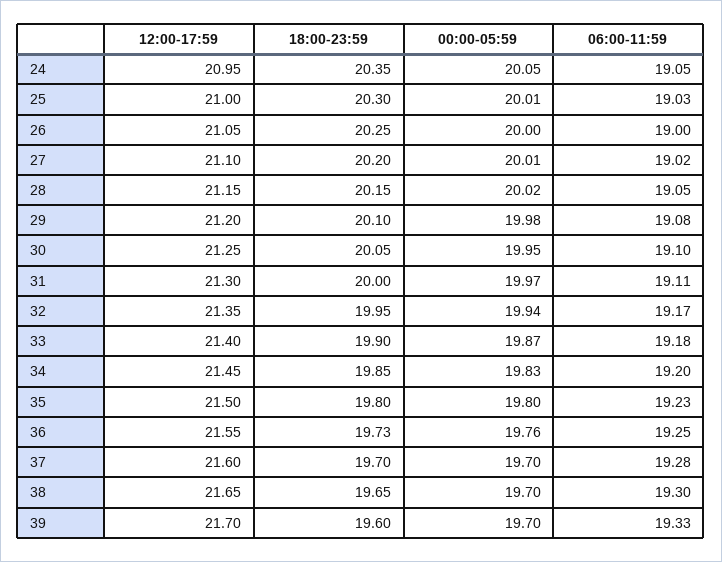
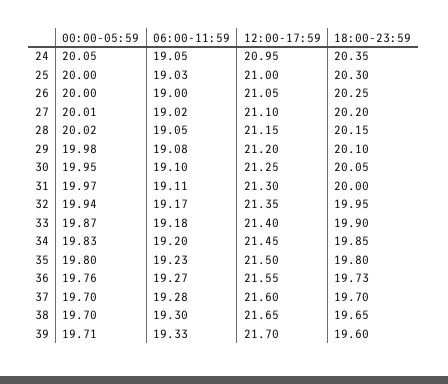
00:00-05:59, 25: 20.01 -> 20
06:00-11:59, 36: 19.25 -> 19.27
00:00-05:59, 39: 19.7 -> 19.71

